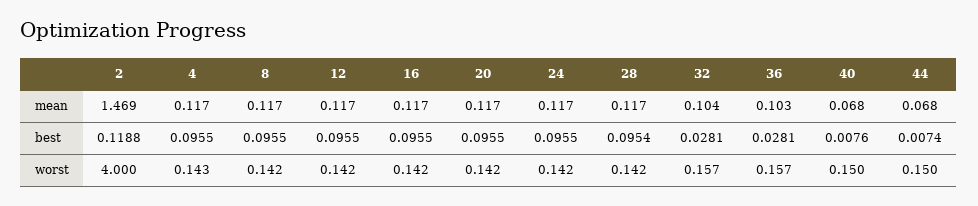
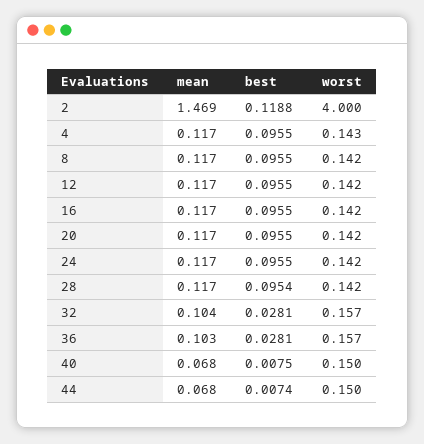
40, best: 0.0076 -> 0.0075

